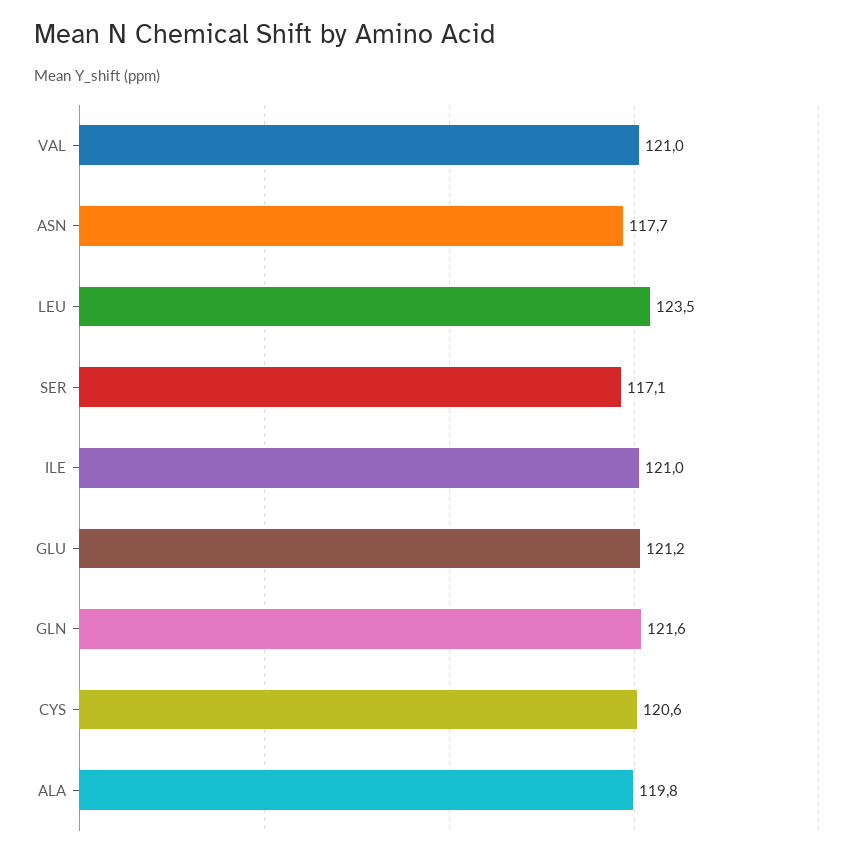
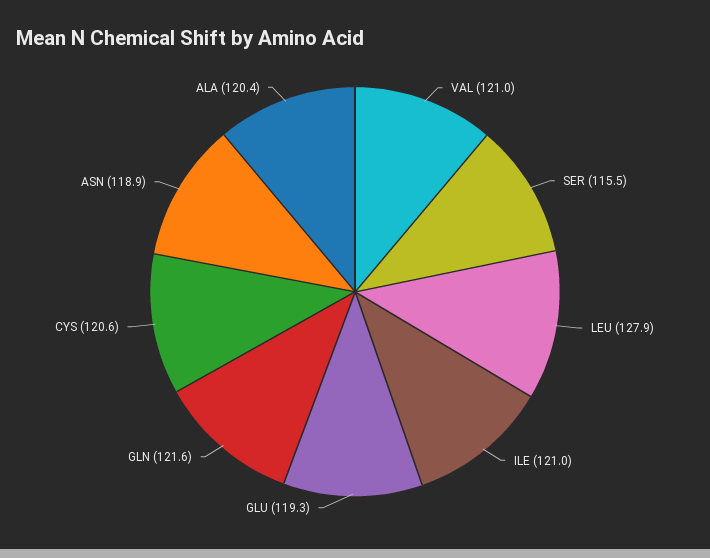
ASN: 117.7 -> 118.9
LEU: 123.5 -> 127.9
SER: 117.1 -> 115.5
GLU: 121.2 -> 119.3
ALA: 119.8 -> 120.4

